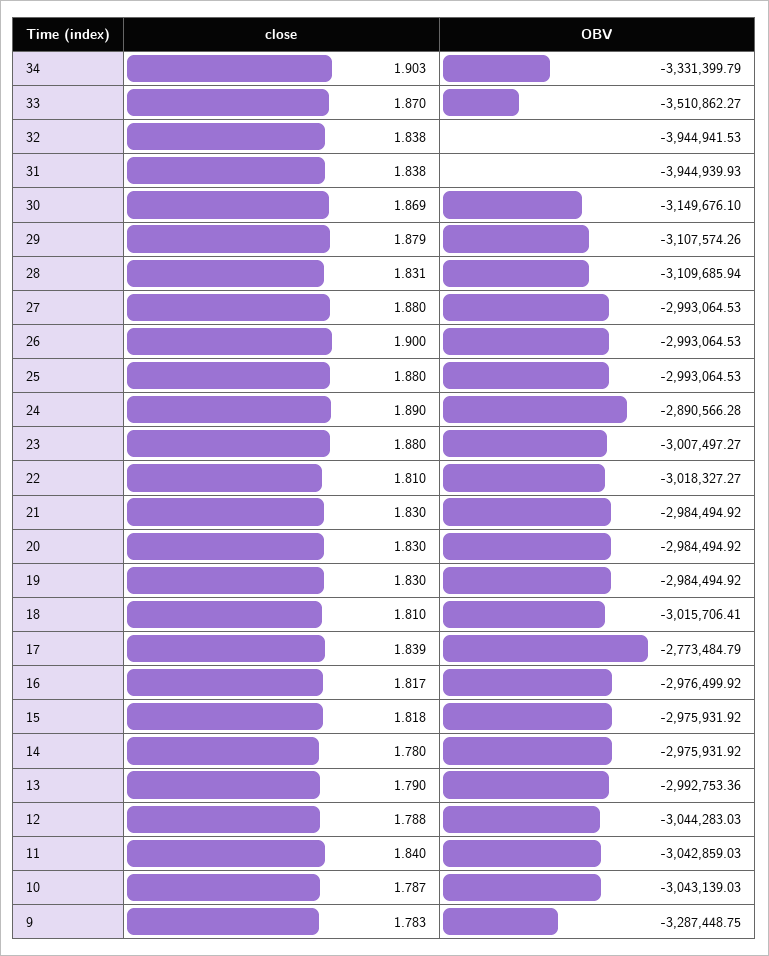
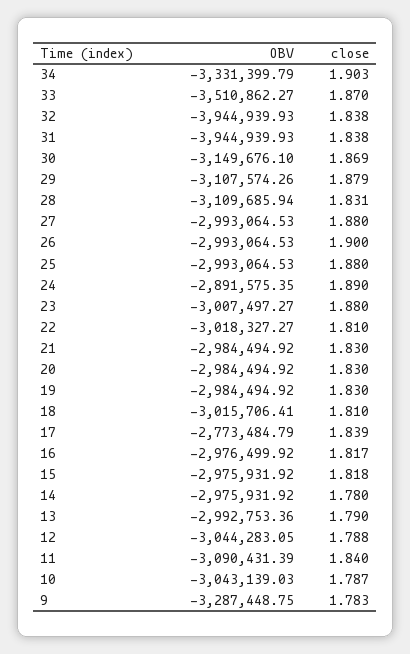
OBV, 32: -3944941.53 -> -3944939.93
OBV, 24: -2890566.28 -> -2891575.35
OBV, 12: -3044283.03 -> -3044283.05
OBV, 11: -3042859.03 -> -3090431.39

